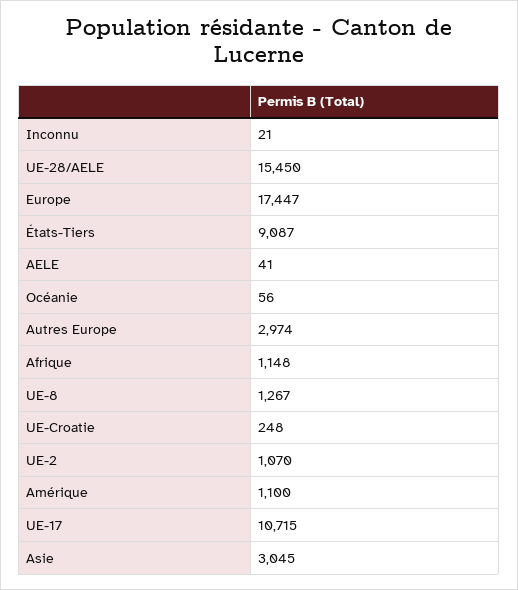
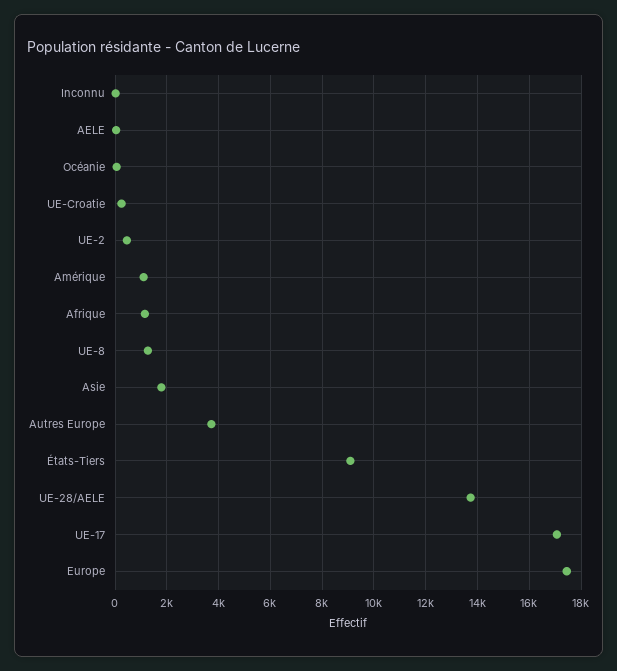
UE-28/AELE: 15450 -> 13750
Autres Europe: 2974 -> 3750
UE-2: 1070 -> 500
UE-17: 10715 -> 17000
Asie: 3045 -> 1750

